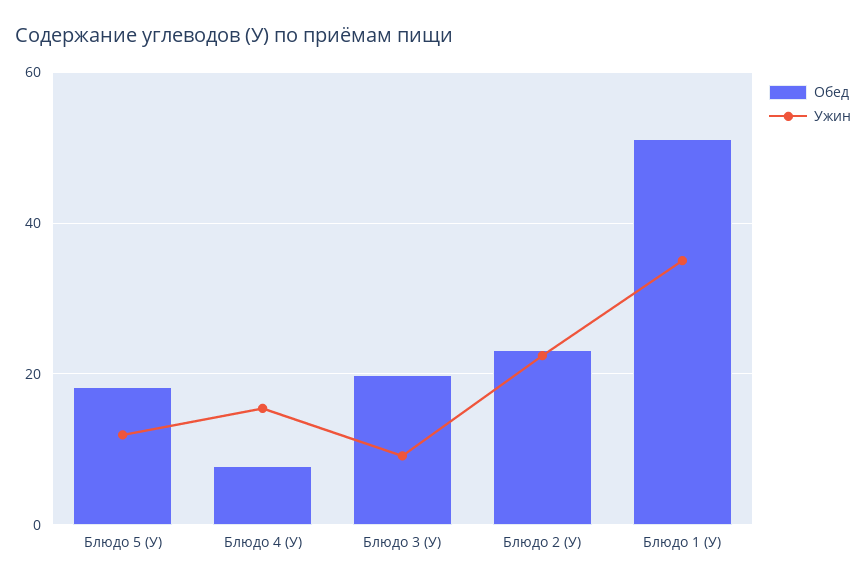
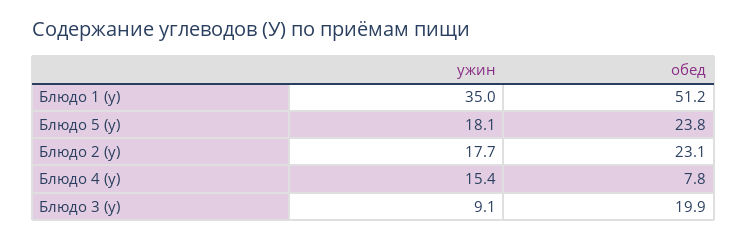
Обед, Блюдо 5 (У): 18 -> 23.8
Ужин, Блюдо 5 (У): 12 -> 18.1
Ужин, Блюдо 2 (У): 22 -> 17.7

